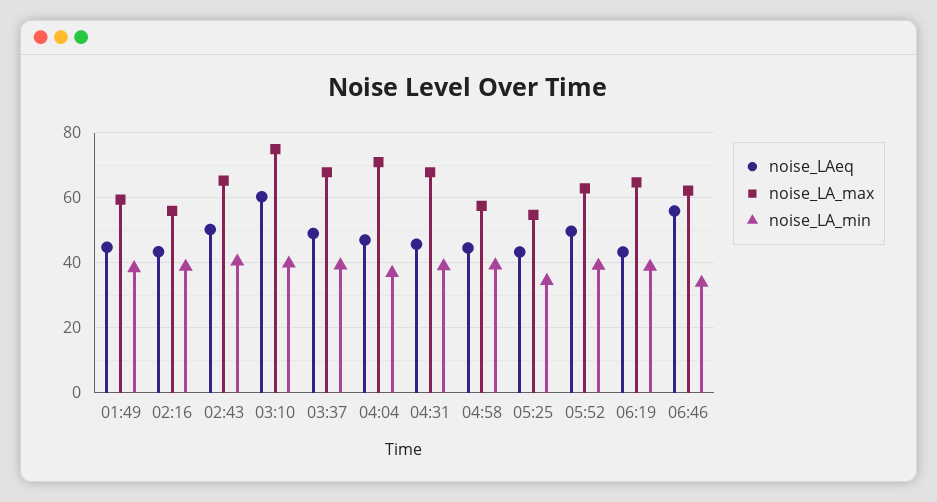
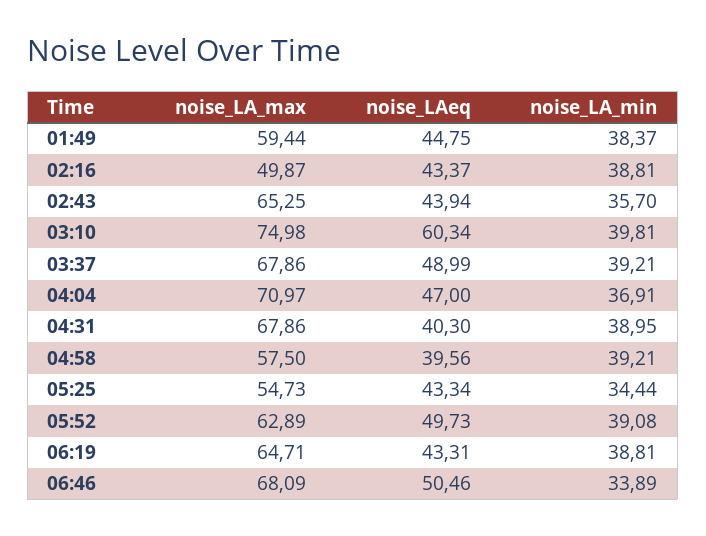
noise_LA_max, 02:16: 56 -> 49.87
noise_LAeq, 02:43: 50 -> 43.94
noise_LA_min, 02:43: 40 -> 35.7
noise_LAeq, 04:31: 46 -> 40.3
noise_LAeq, 04:58: 44 -> 39.56
noise_LAeq, 06:46: 56 -> 50.46
noise_LA_max, 06:46: 62 -> 68.09

